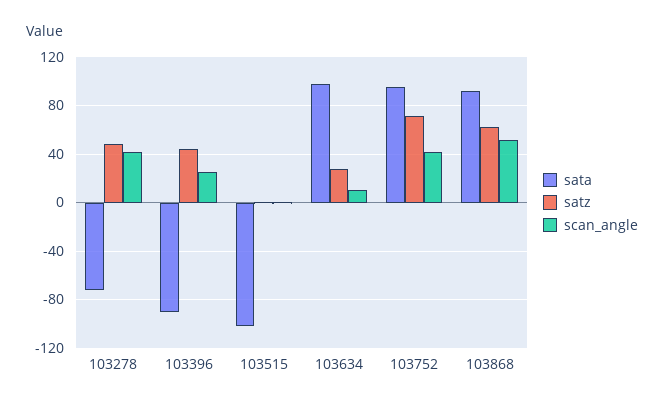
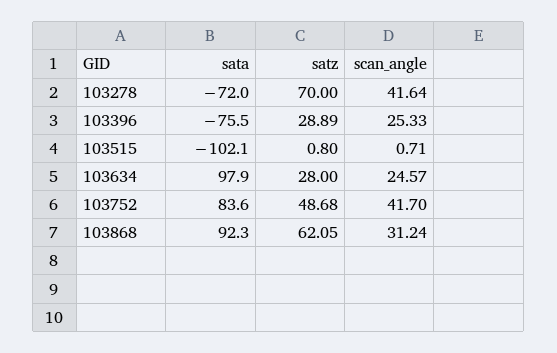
satz, 103278: 50 -> 70
sata, 103396: -90 -> -75.5
satz, 103396: 45 -> 28.89
scan_angle, 103634: 10 -> 24.57
sata, 103752: 95 -> 83.6
satz, 103752: 70 -> 48.68
scan_angle, 103868: 50 -> 31.24

